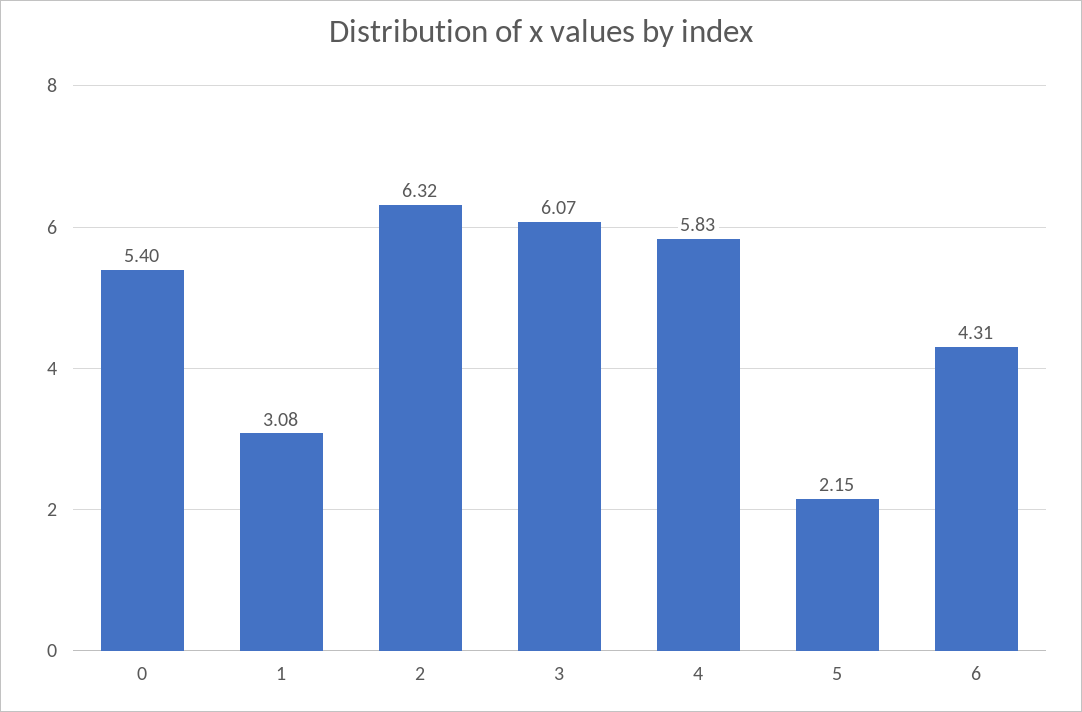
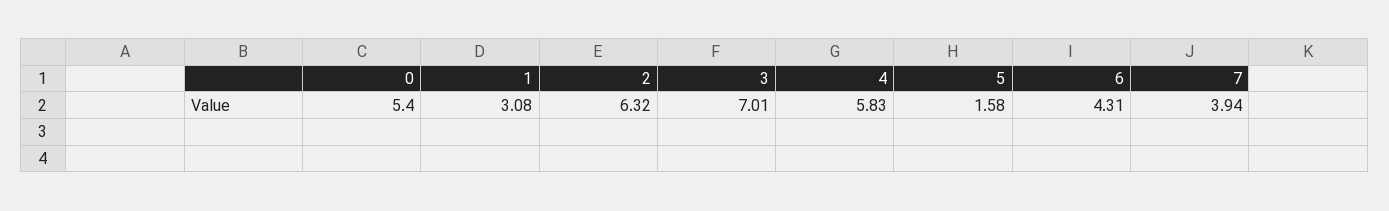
3: 6.07 -> 7.01
5: 2.15 -> 1.58
7: none -> 3.94

